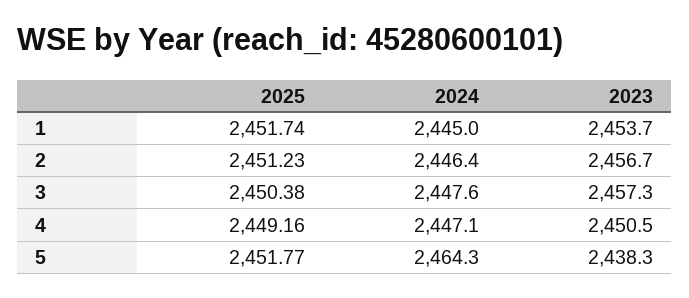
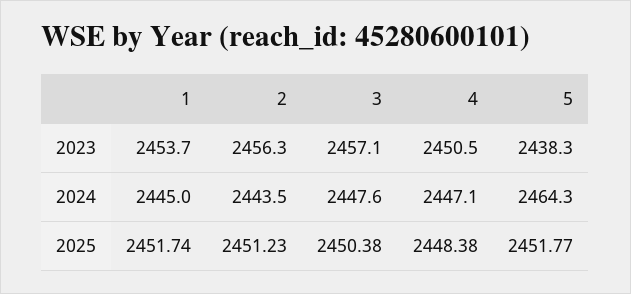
2024, 2: 2446.4 -> 2443.5
2023, 2: 2456.7 -> 2456.3
2023, 3: 2457.3 -> 2457.1
2025, 4: 2449.16 -> 2448.38

